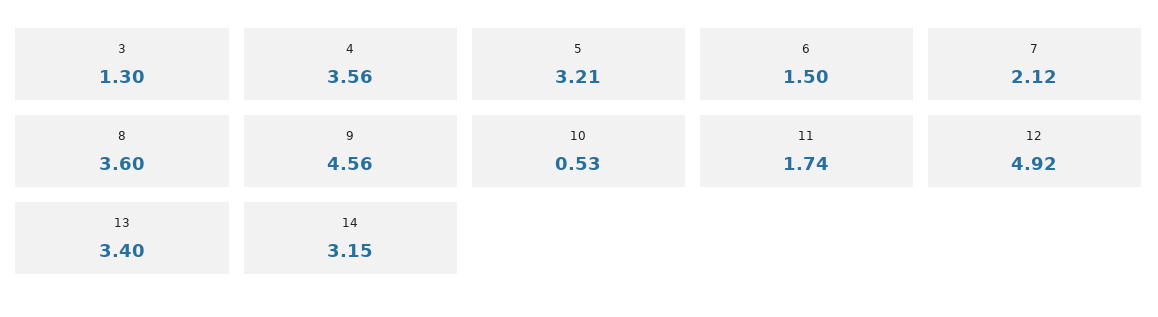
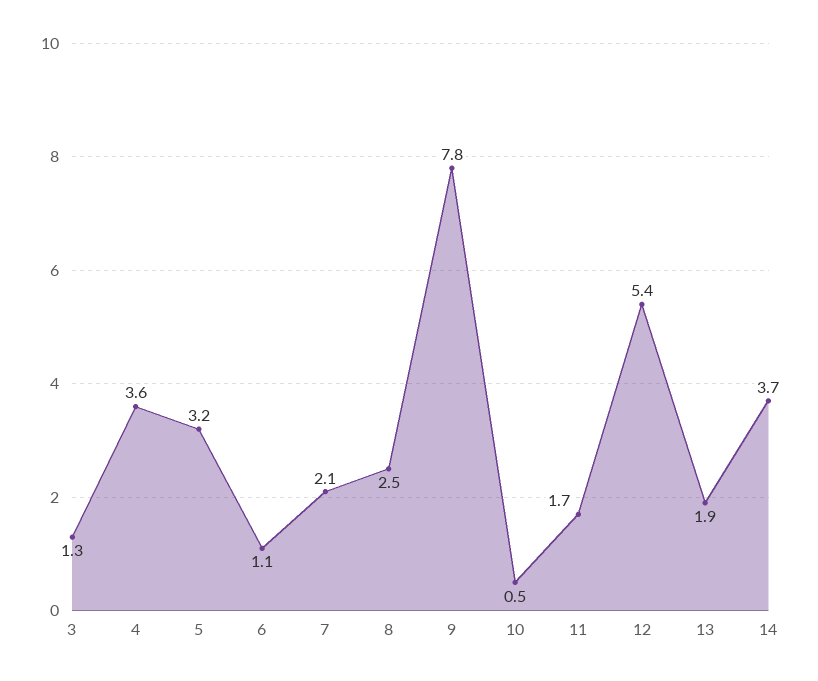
6: 1.5 -> 1.1
8: 3.6 -> 2.5
9: 4.56 -> 7.8
12: 4.92 -> 5.4
13: 3.4 -> 1.9
14: 3.15 -> 3.7

